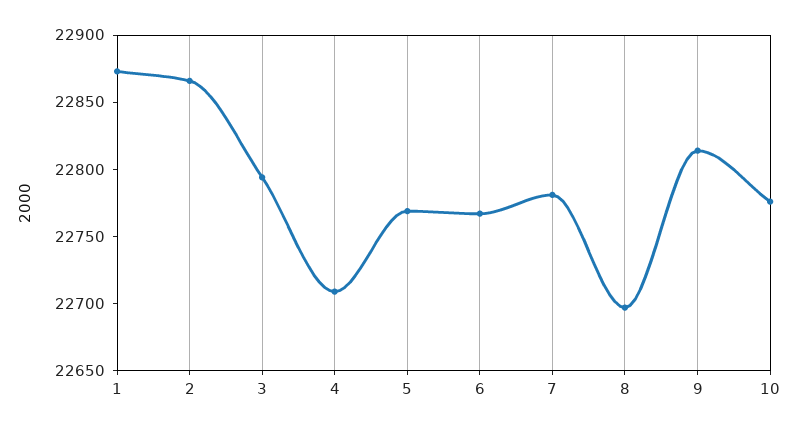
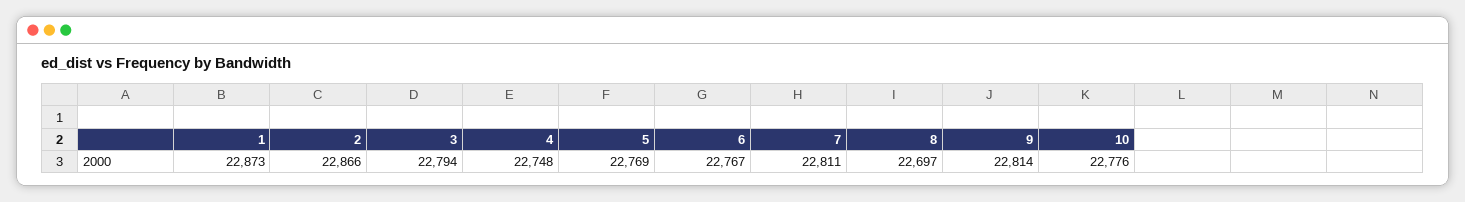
4: 22710 -> 22748
7: 22780 -> 22811

